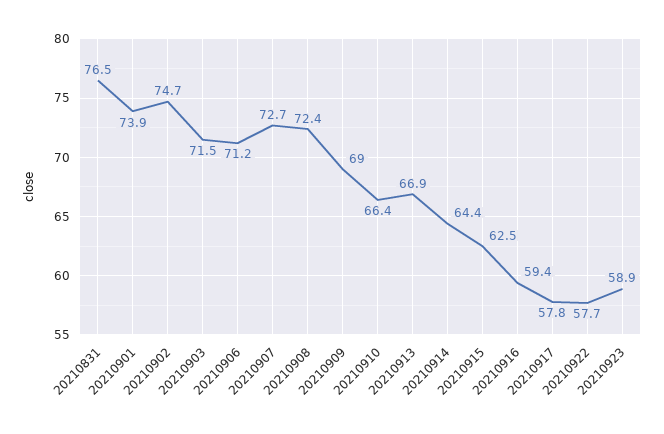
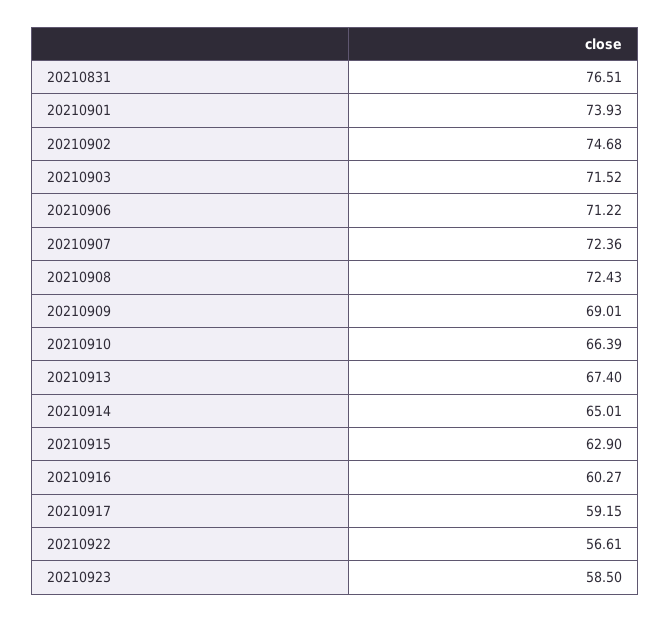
20210907: 72.7 -> 72.36
20210913: 66.9 -> 67.4
20210914: 64.4 -> 65.01
20210915: 62.5 -> 62.9
20210916: 59.4 -> 60.27
20210917: 57.8 -> 59.15
20210922: 57.7 -> 56.61
20210923: 58.9 -> 58.5

